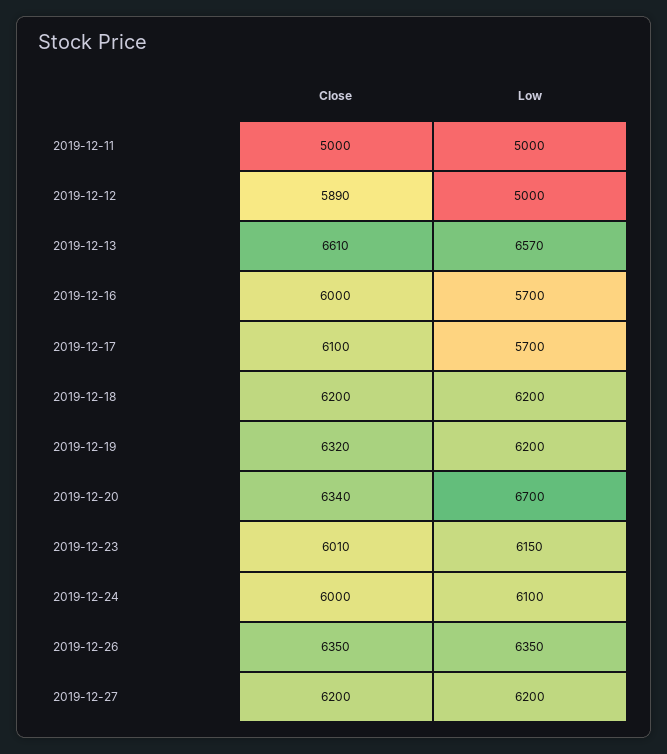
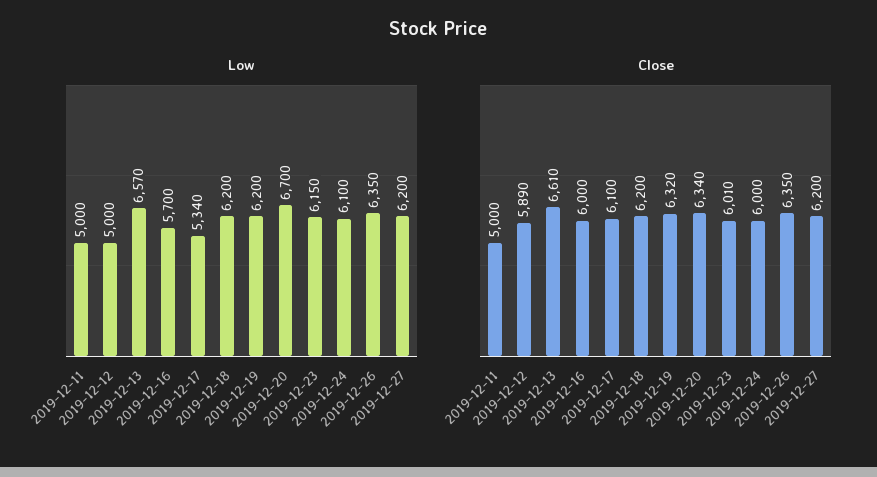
Low, 2019-12-17: 5700 -> 5340

